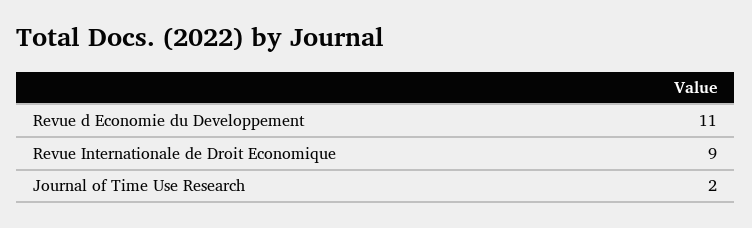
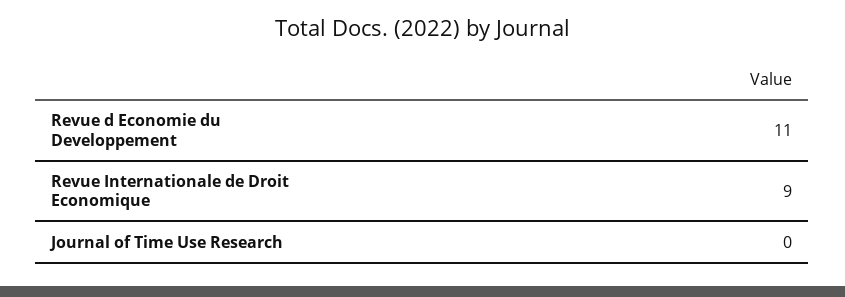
Journal of Time Use Research: 2 -> 0

